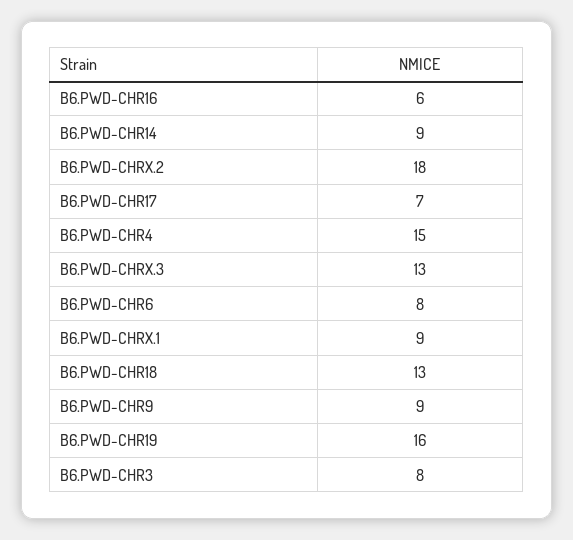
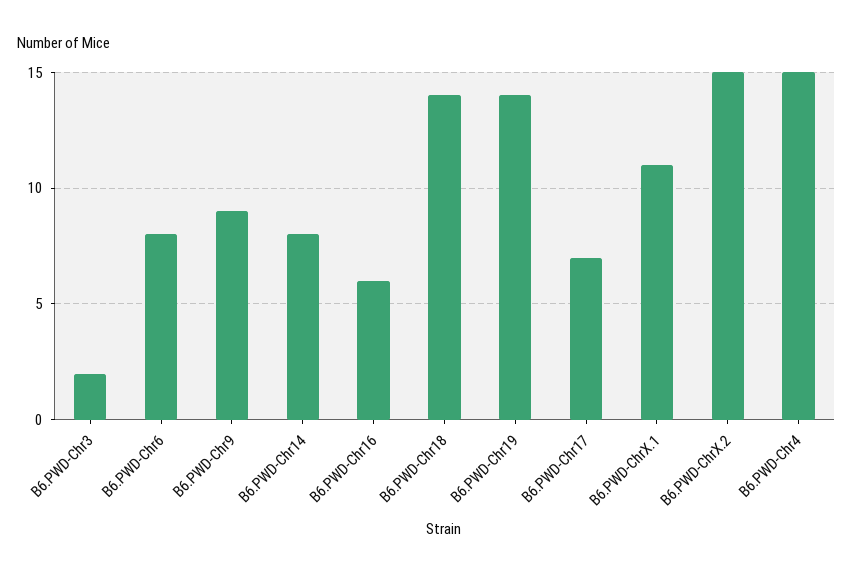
B6.PWD-CHR14: 9 -> 8
B6.PWD-CHRX.2: 18 -> 15
B6.PWD-CHRX.3: 13 -> none
B6.PWD-CHRX.1: 9 -> 11
B6.PWD-CHR18: 13 -> 14
B6.PWD-CHR19: 16 -> 14
B6.PWD-CHR3: 8 -> 2

